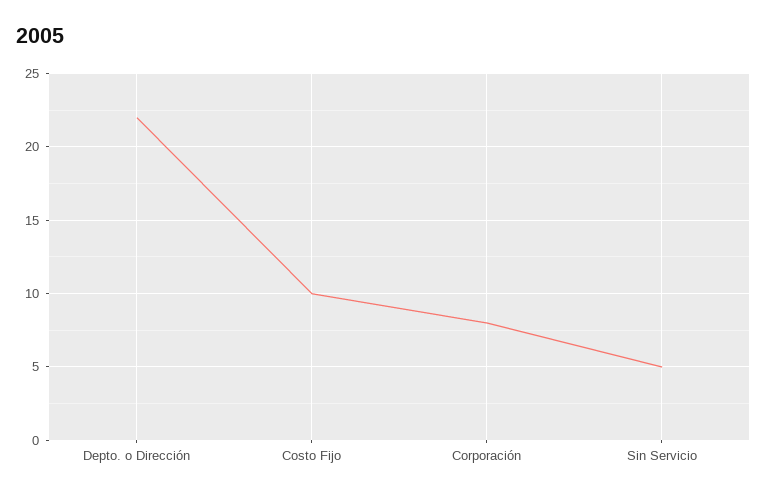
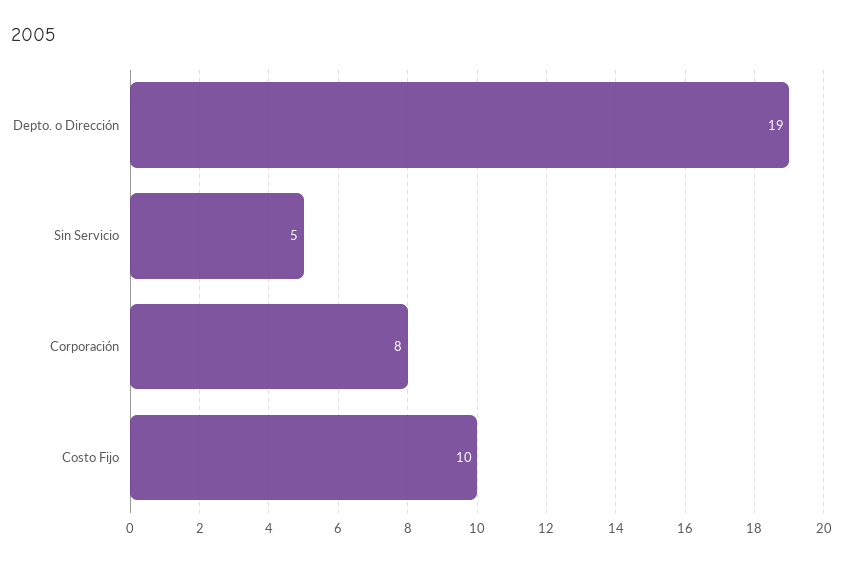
Depto. o Dirección: 22 -> 19

